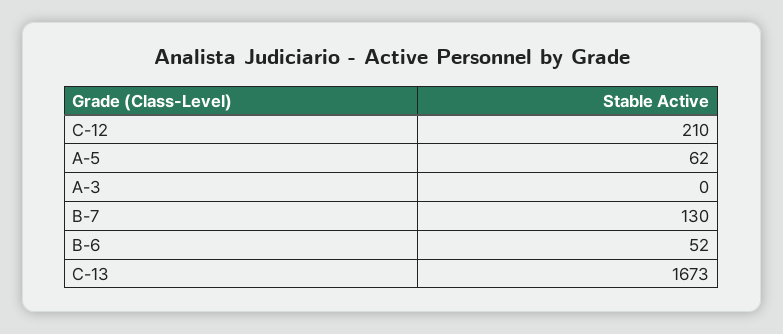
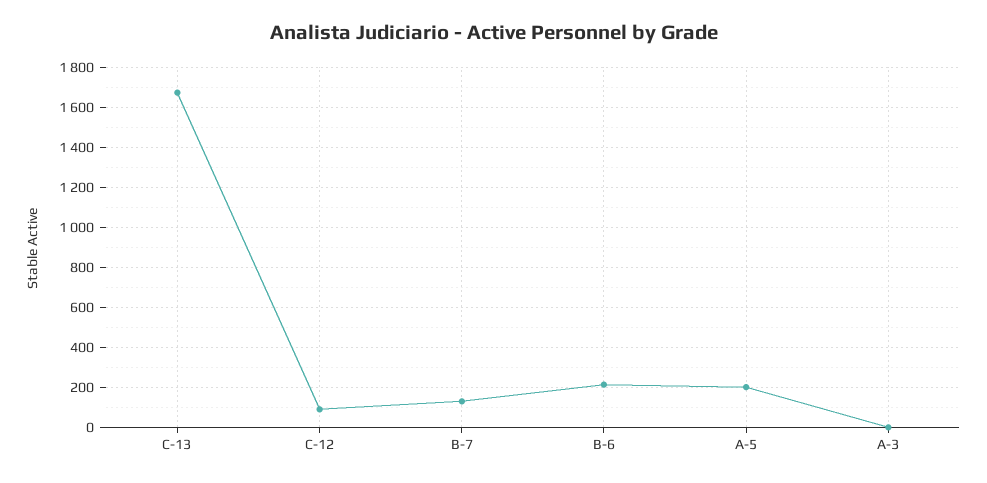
C-12: 210 -> 100
A-5: 62 -> 200
B-6: 52 -> 200

